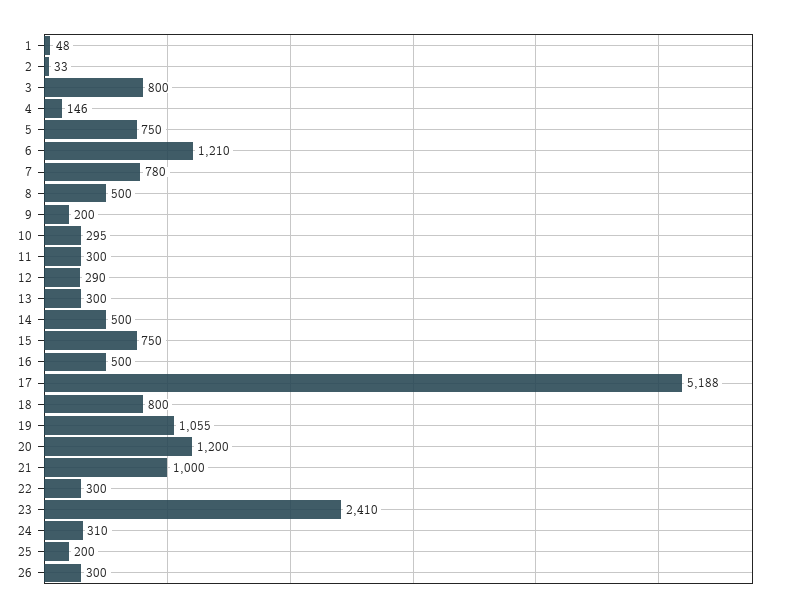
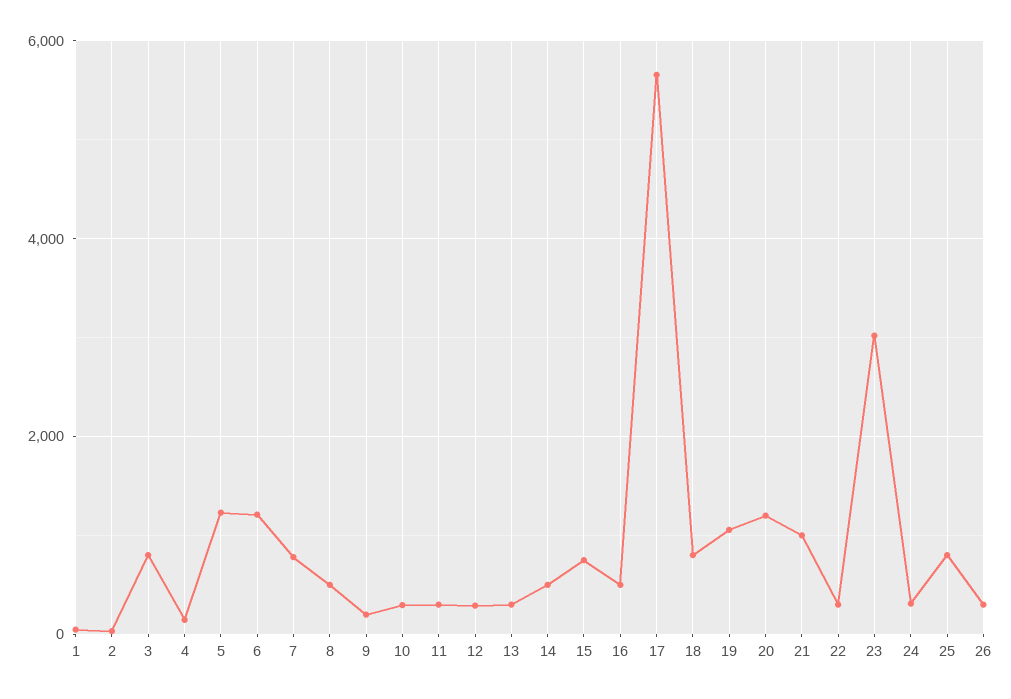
5: 750 -> 1200
17: 5188 -> 5600
23: 2410 -> 3000
25: 200 -> 800

